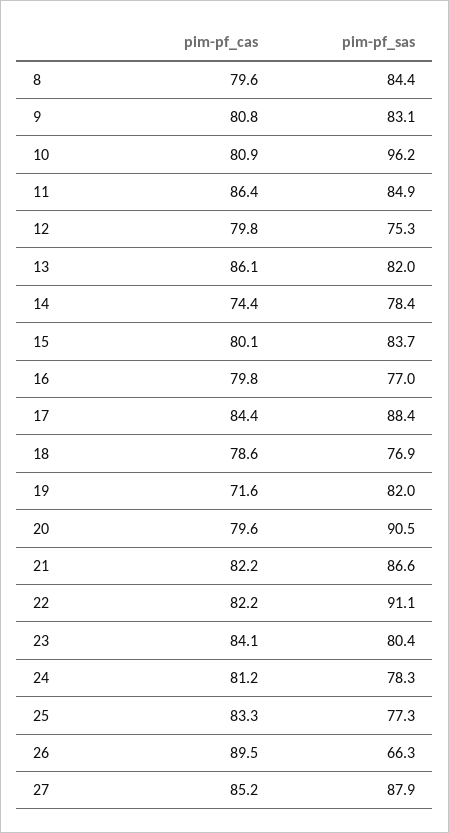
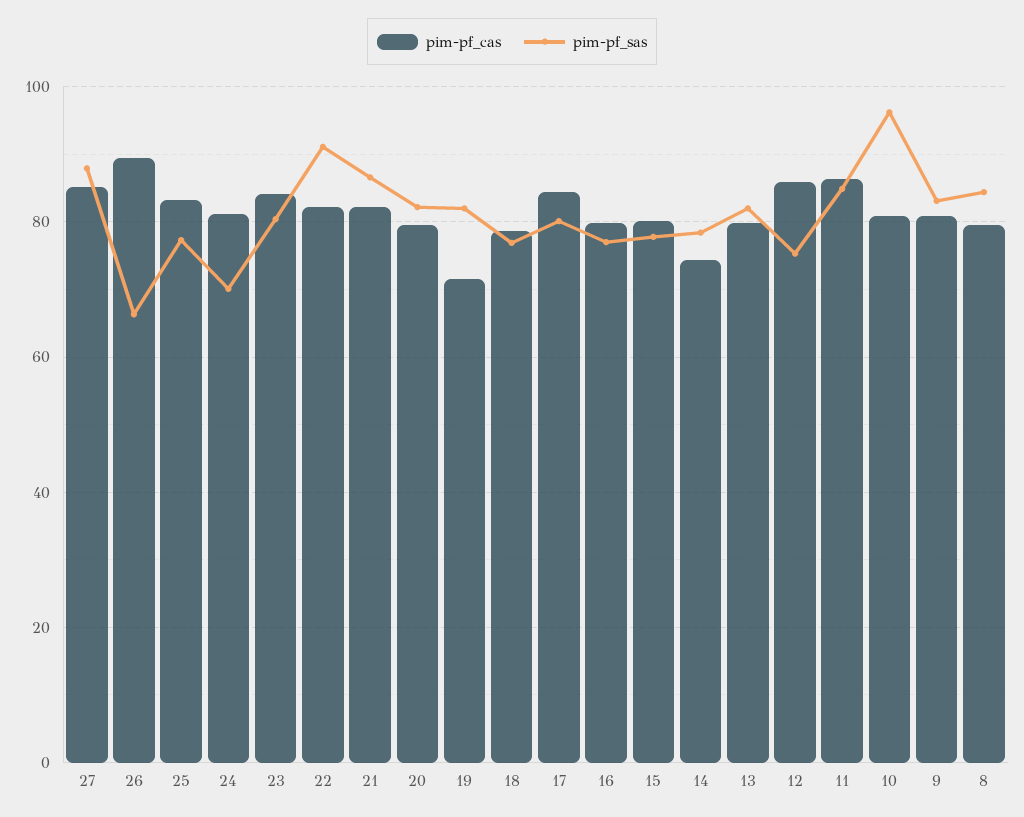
pim-pf_cas, 12: 79.8 -> 86
pim-pf_cas, 13: 86.1 -> 80
pim-pf_sas, 15: 83.7 -> 78
pim-pf_sas, 17: 88.4 -> 80
pim-pf_sas, 20: 90.5 -> 82
pim-pf_sas, 24: 78.3 -> 70

